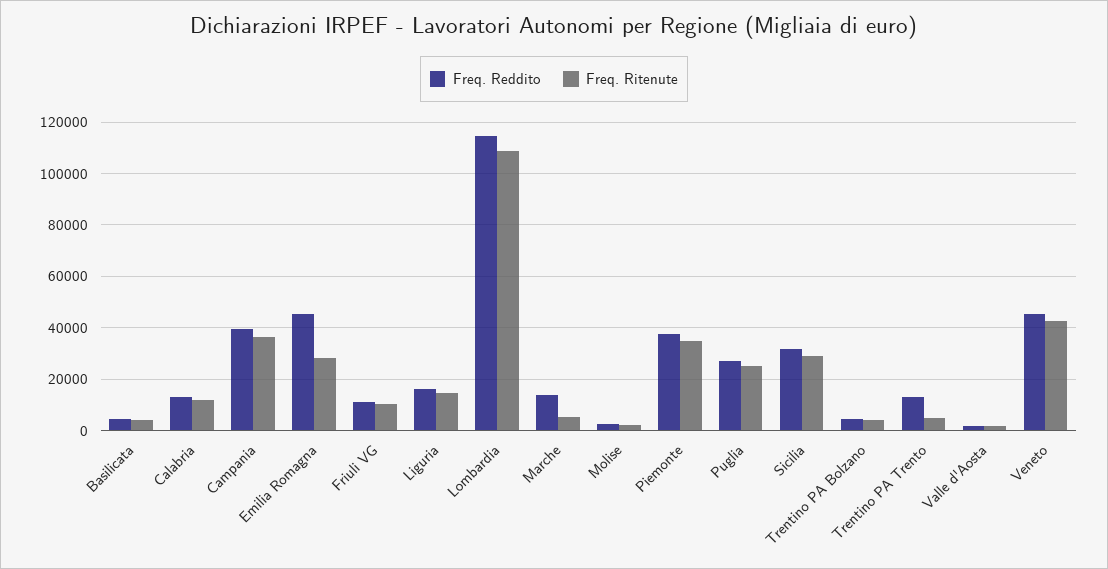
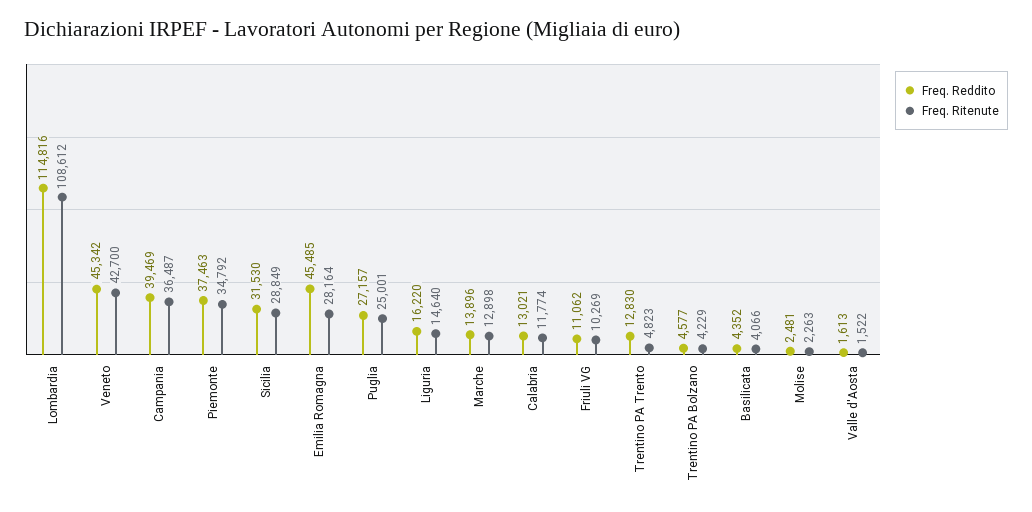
Freq. Ritenute, Marche: 5000 -> 12898

